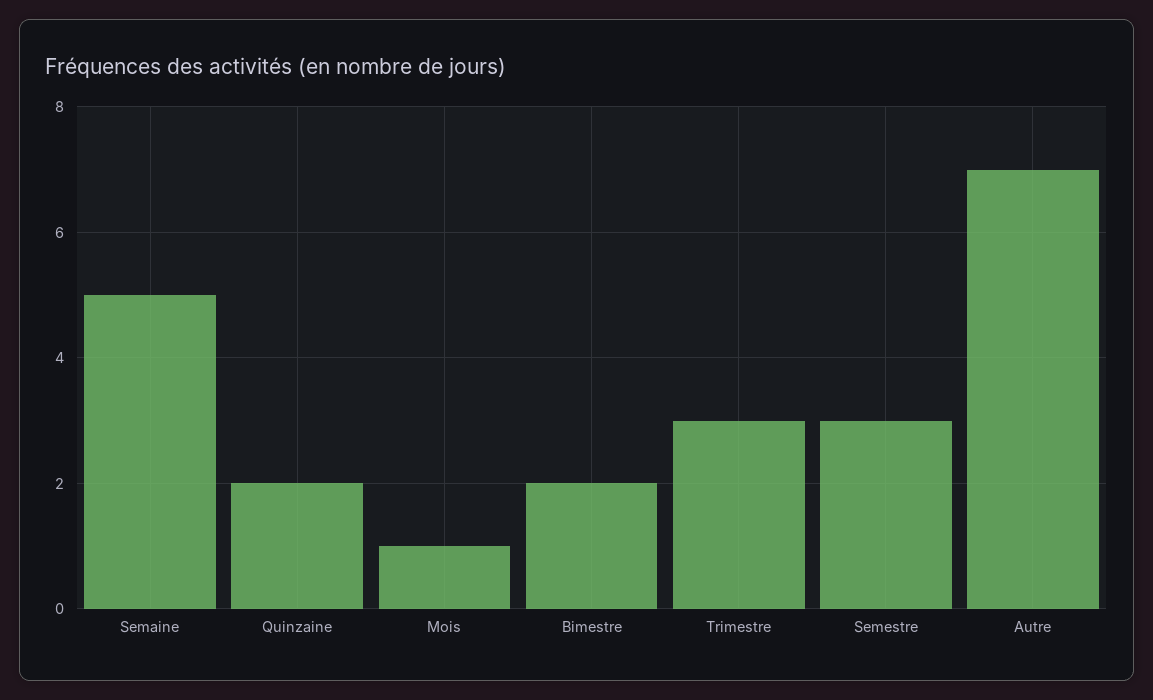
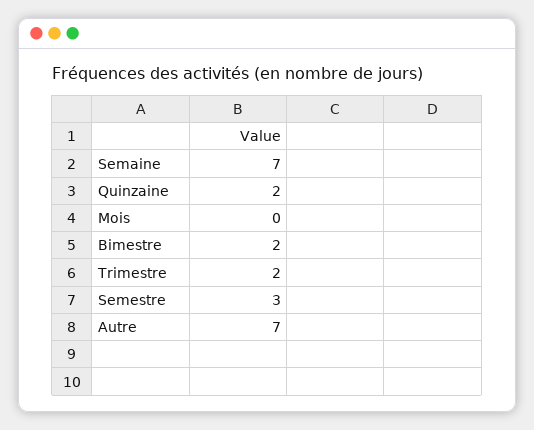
Semaine: 5 -> 7
Mois: 1 -> 0
Trimestre: 3 -> 2

